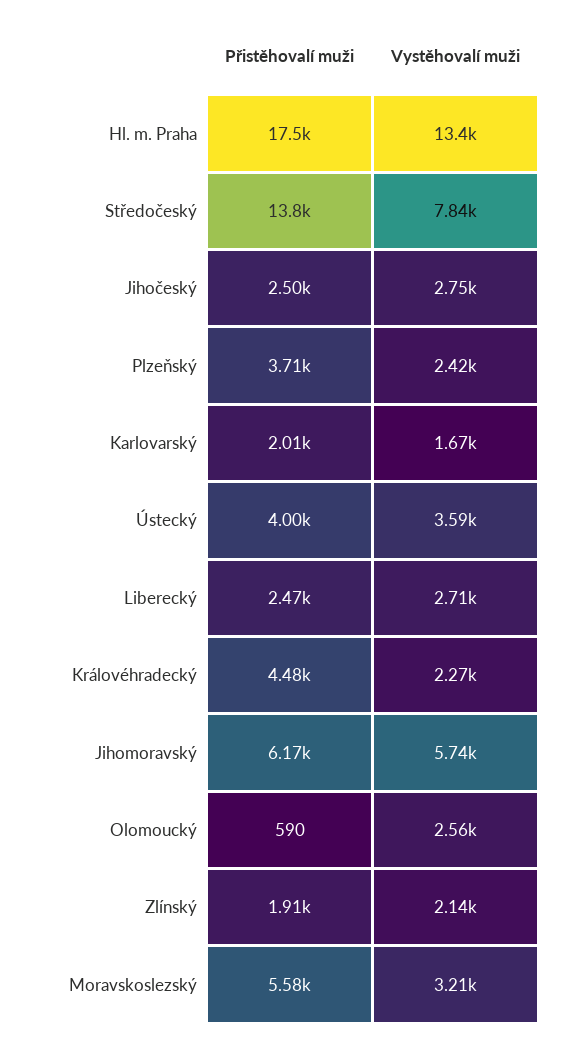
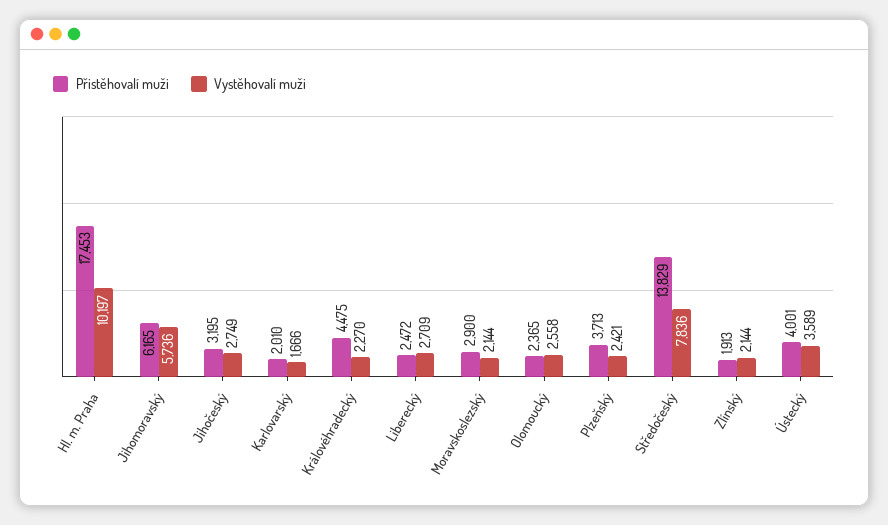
Vystěhovalí muži, Hl. m. Praha: 13400 -> 10197
Přistěhovalí muži, Jihočeský: 2500 -> 3195
Přistěhovalí muži, Olomoucký: 590 -> 2365
Přistěhovalí muži, Moravskoslezský: 5580 -> 2900
Vystěhovalí muži, Moravskoslezský: 3210 -> 2144

